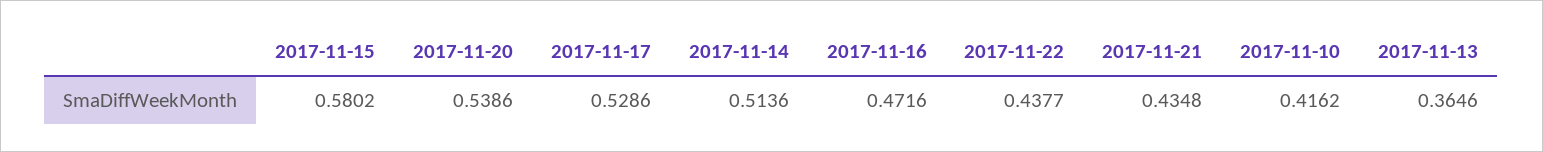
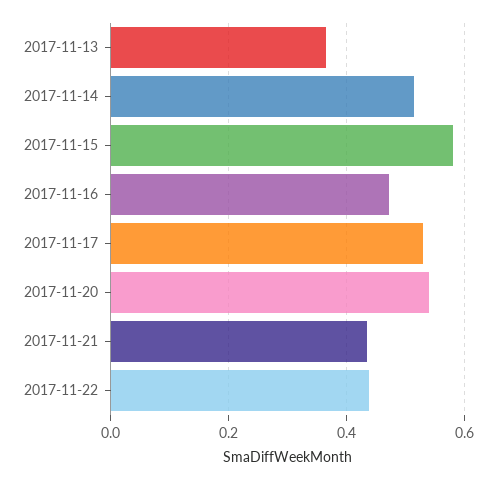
2017-11-10: 0.4162 -> none

